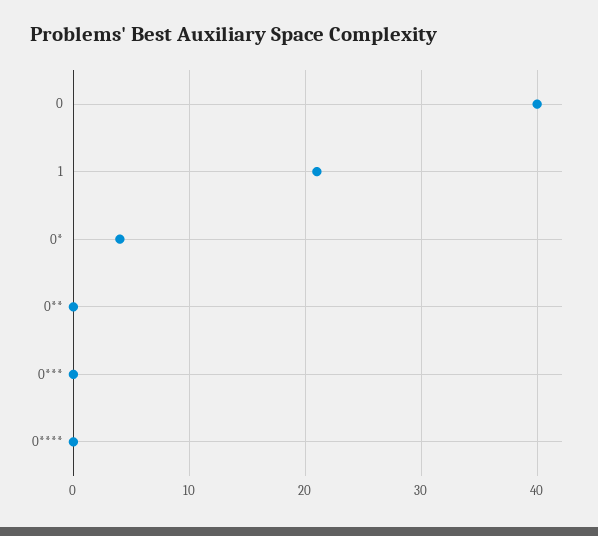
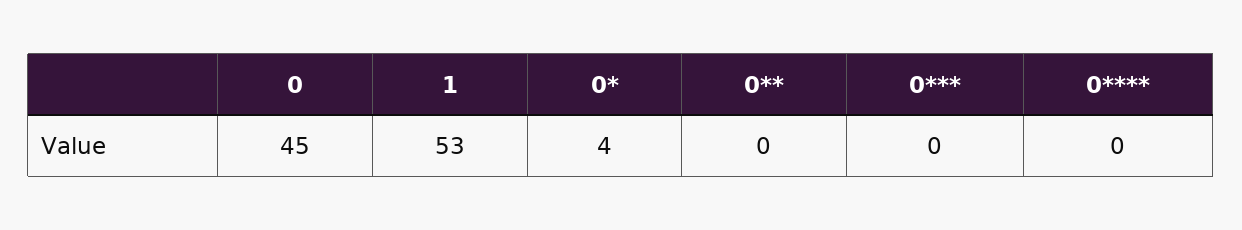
0: 40 -> 45
1: 21 -> 53

